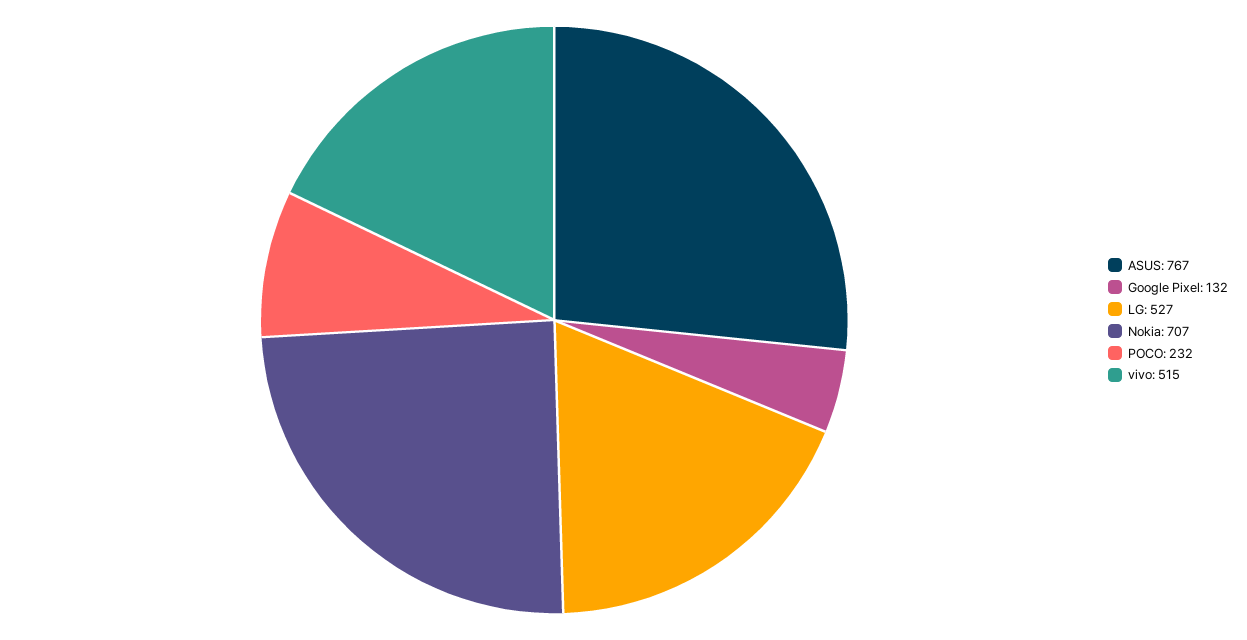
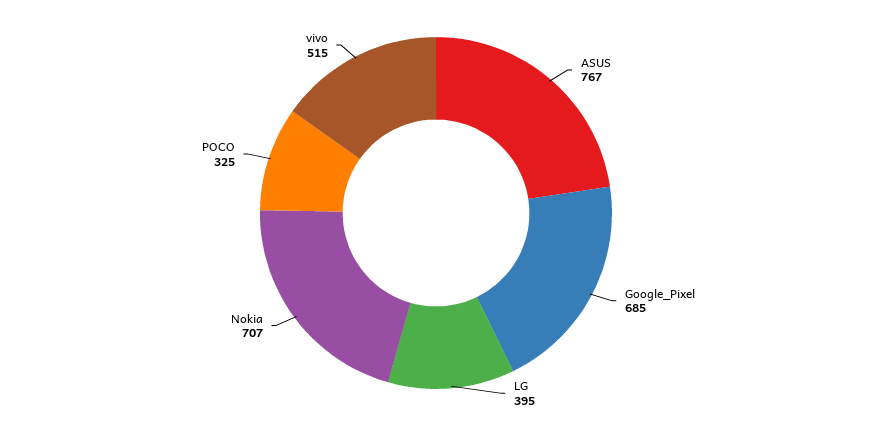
Google Pixel: 132 -> 685
LG: 527 -> 395
POCO: 232 -> 325

